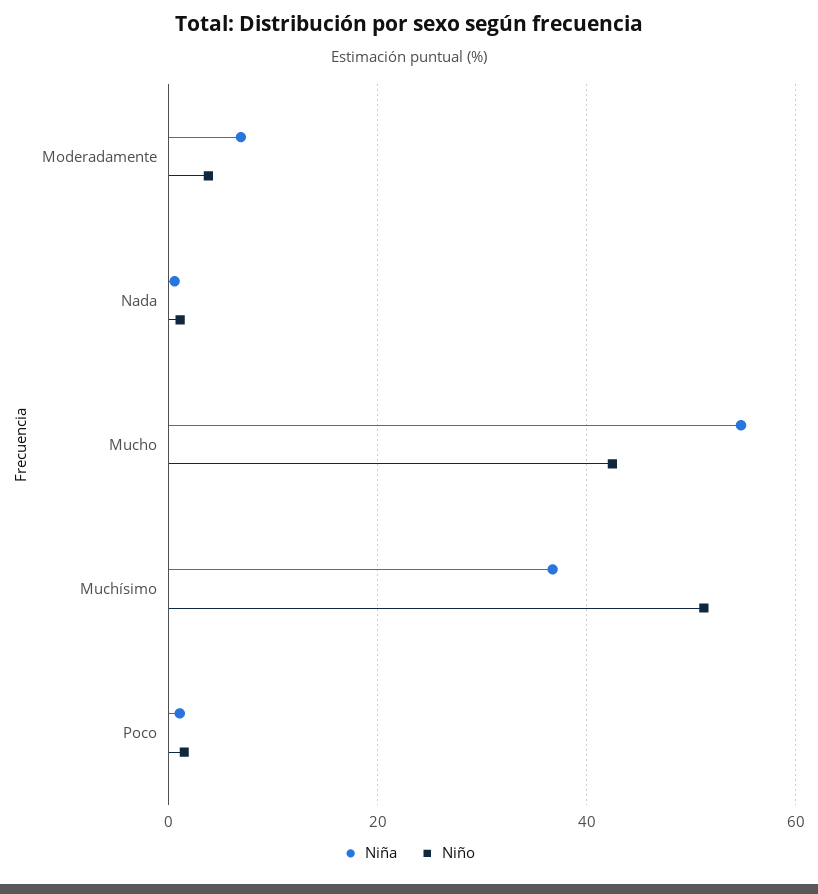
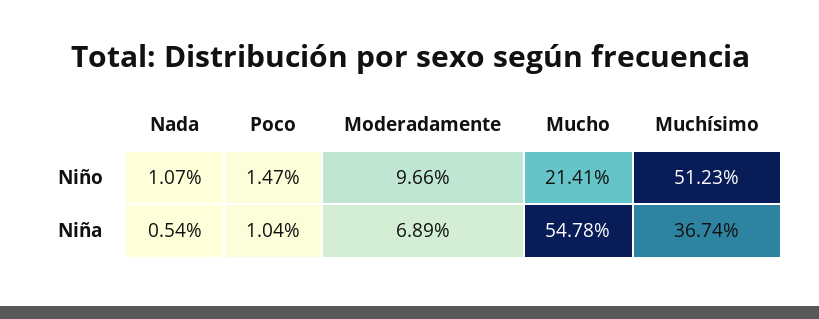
Niño, Moderadamente: 4 -> 9.66
Niño, Mucho: 42 -> 21.41

